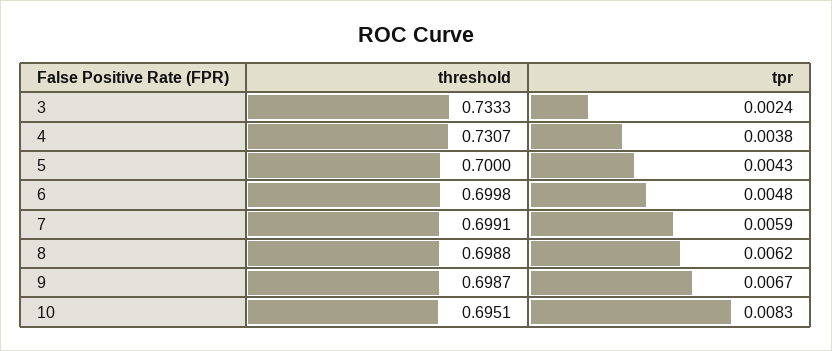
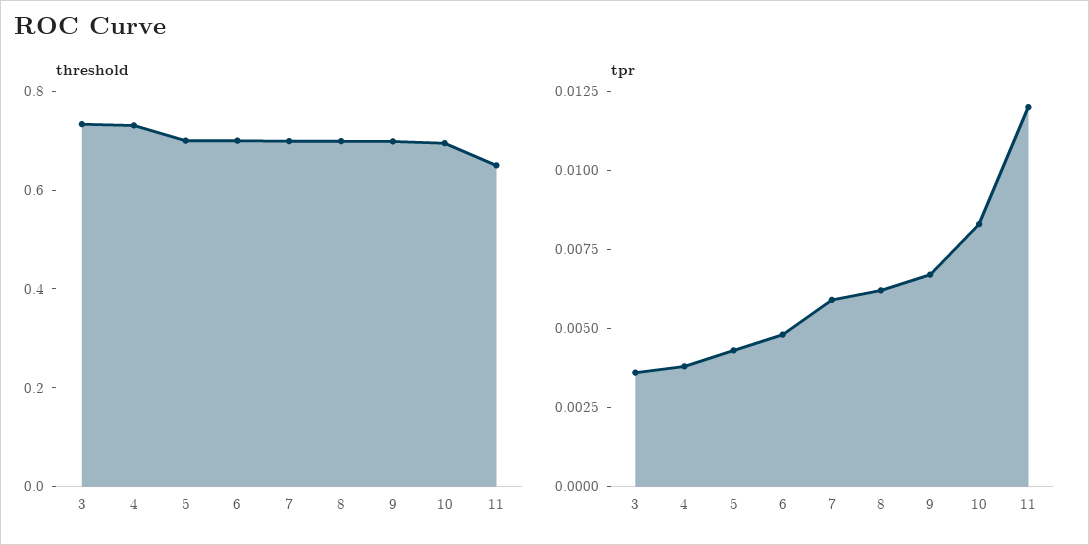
tpr, 3: 0.0024 -> 0.0035
threshold, 11: none -> 0.65
tpr, 11: none -> 0.012

